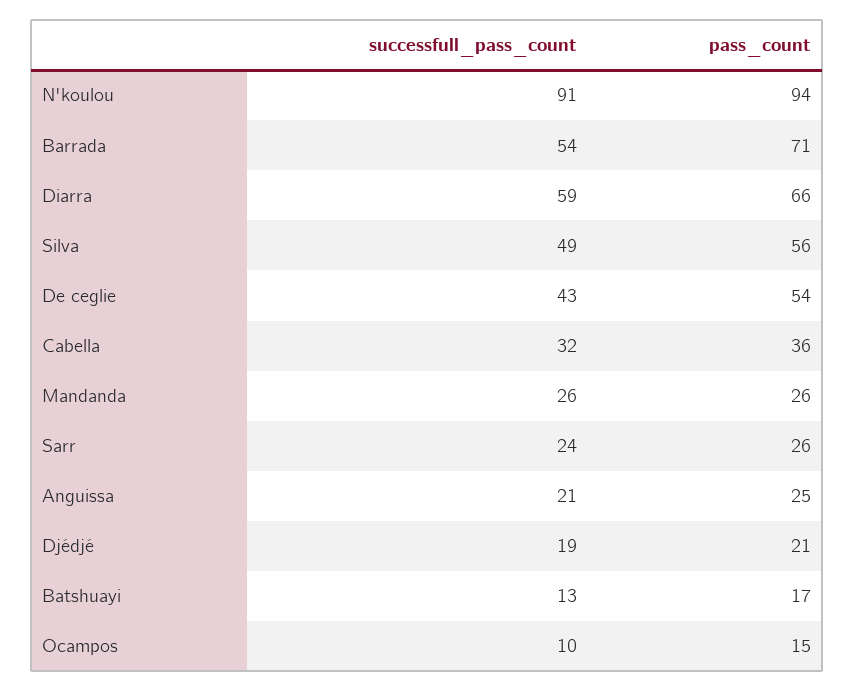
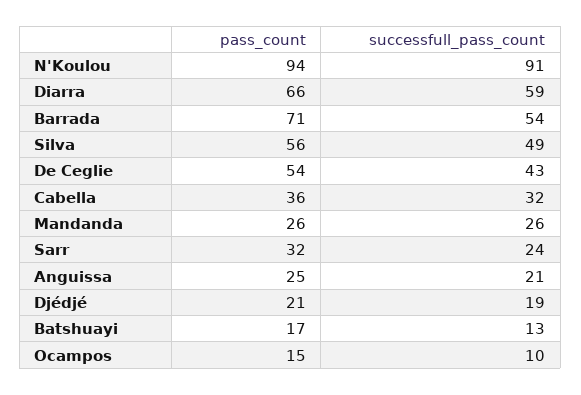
pass_count, Sarr: 26 -> 32

